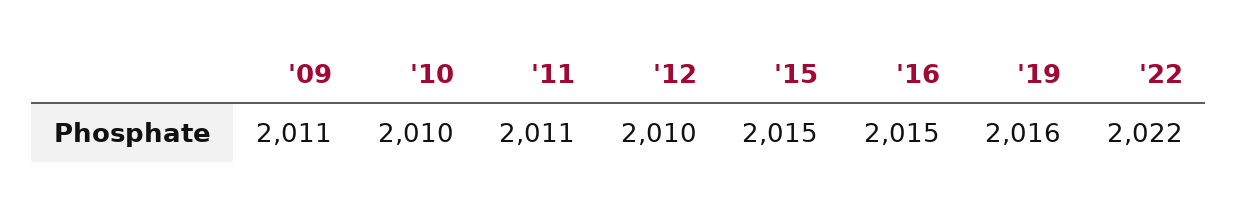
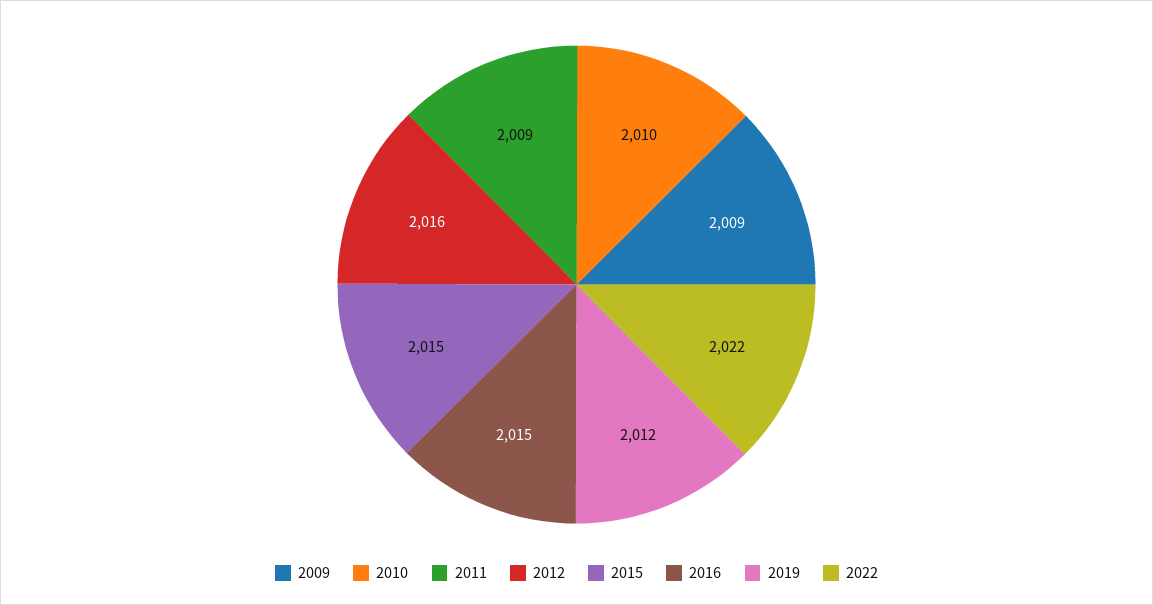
'09: 2011 -> 2009
'11: 2011 -> 2009
'12: 2010 -> 2016
'19: 2016 -> 2012

